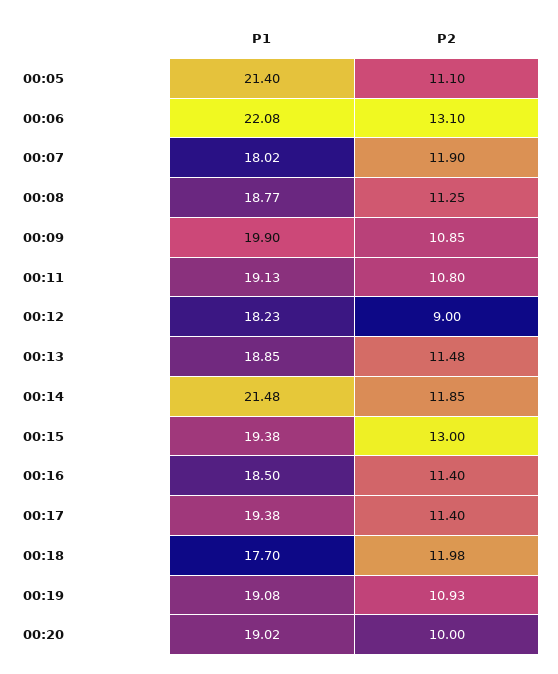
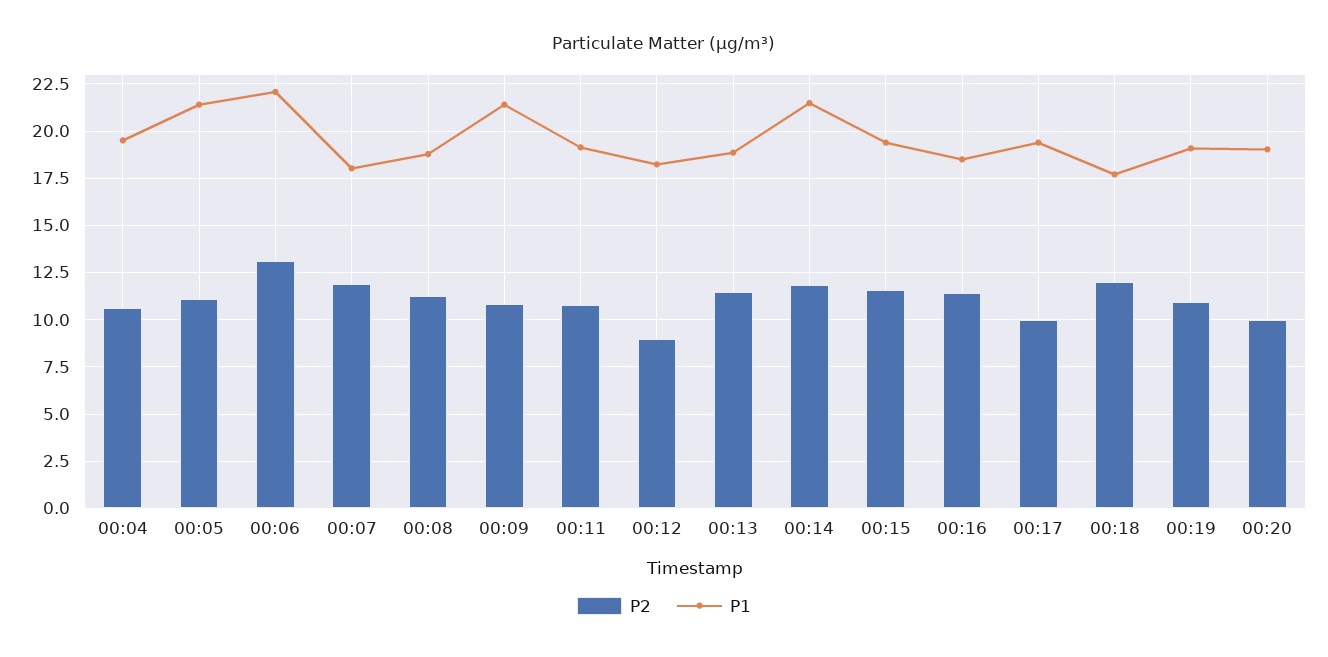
P1, 00:09: 19.9 -> 21.5
P2, 00:15: 13 -> 11.5
P2, 00:17: 11.4 -> 10
P2, 00:04: none -> 10.5
P1, 00:04: none -> 19.5

